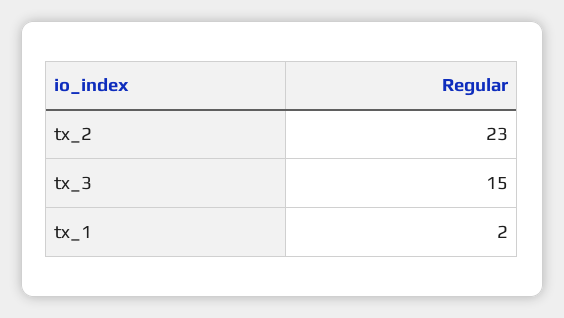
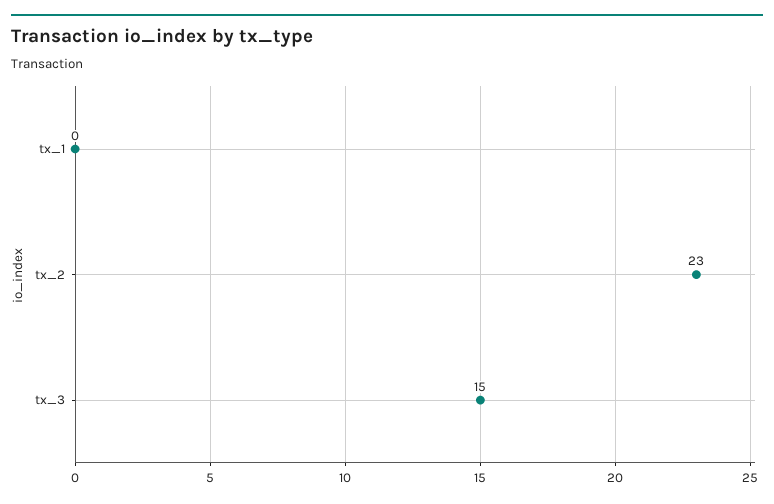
tx_1: 2 -> 0

